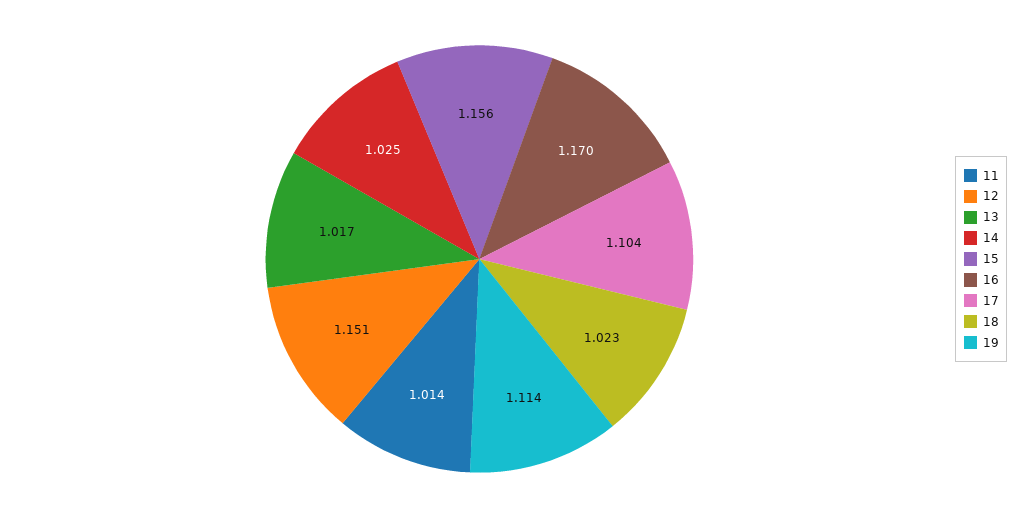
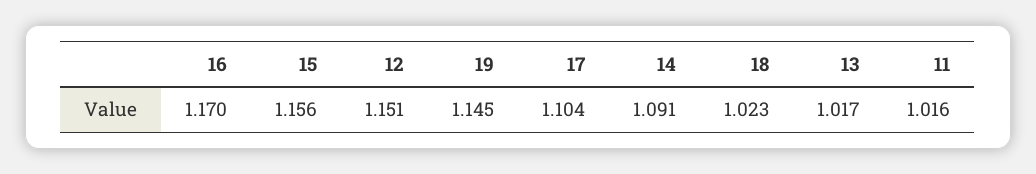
11: 1.014 -> 1.016
14: 1.025 -> 1.091
19: 1.114 -> 1.145

